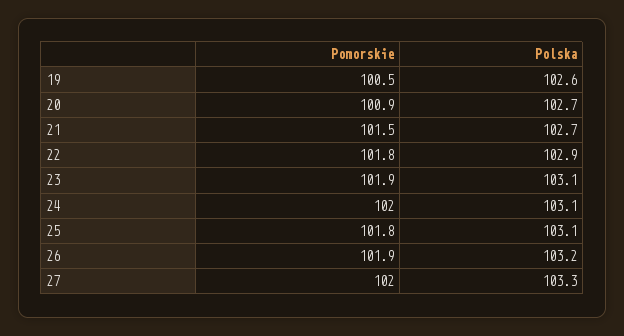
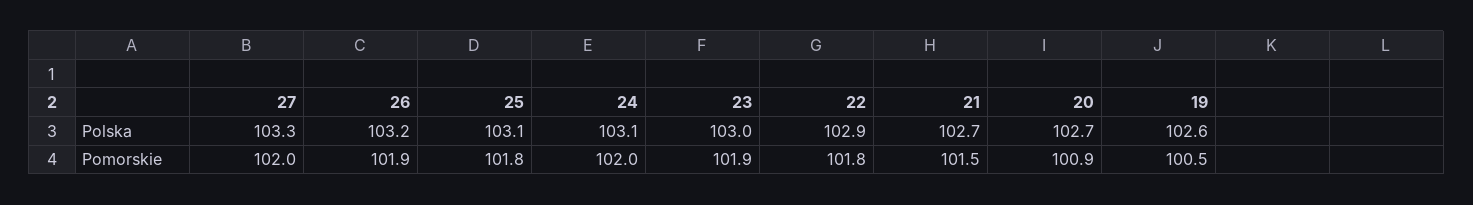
Polska, 23: 103.1 -> 103

